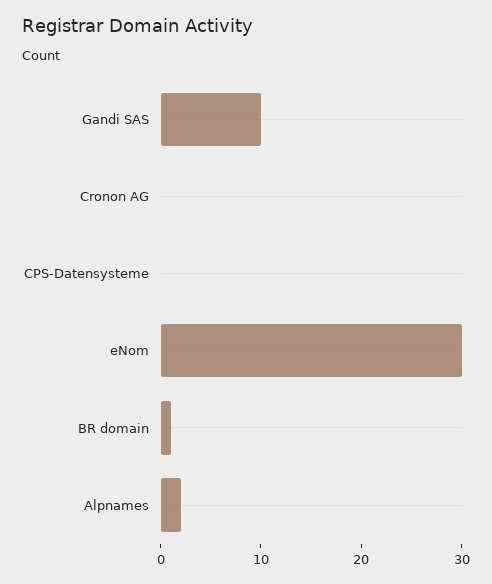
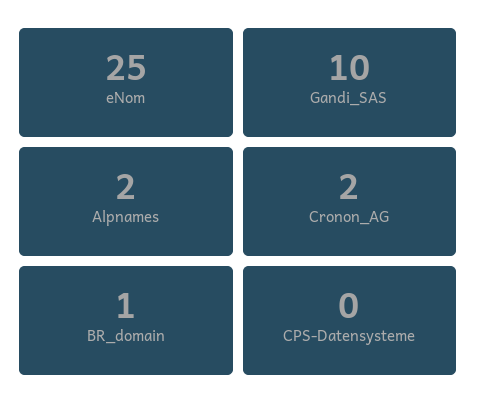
Cronon AG: 0 -> 2
eNom: 30 -> 25

